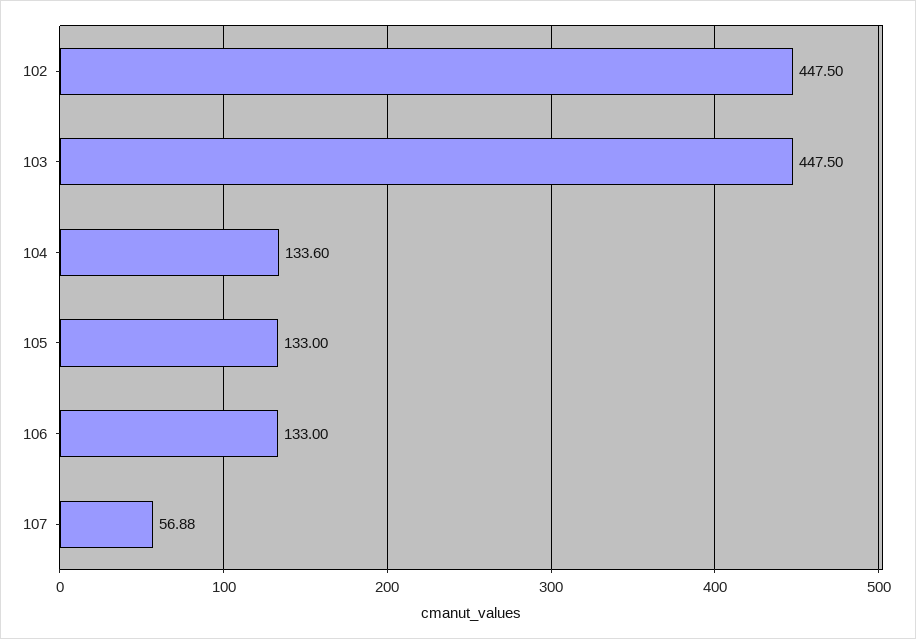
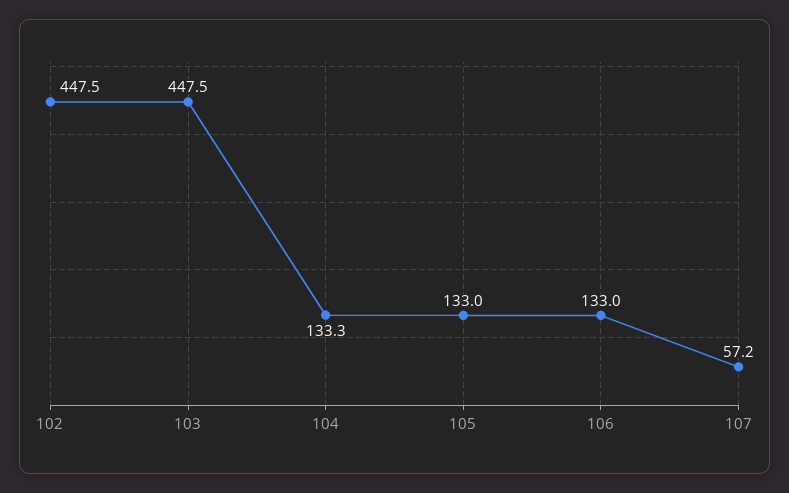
104: 133.6 -> 133.3
107: 56.88 -> 57.2

